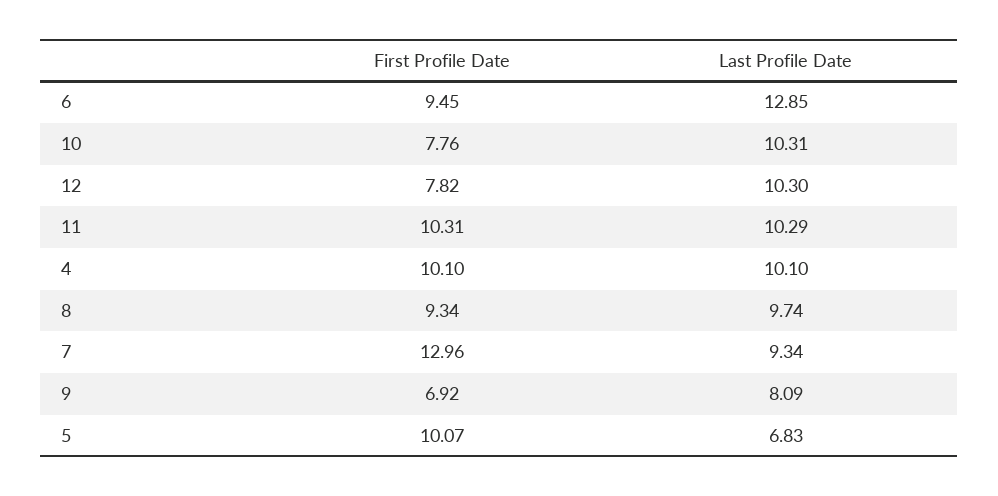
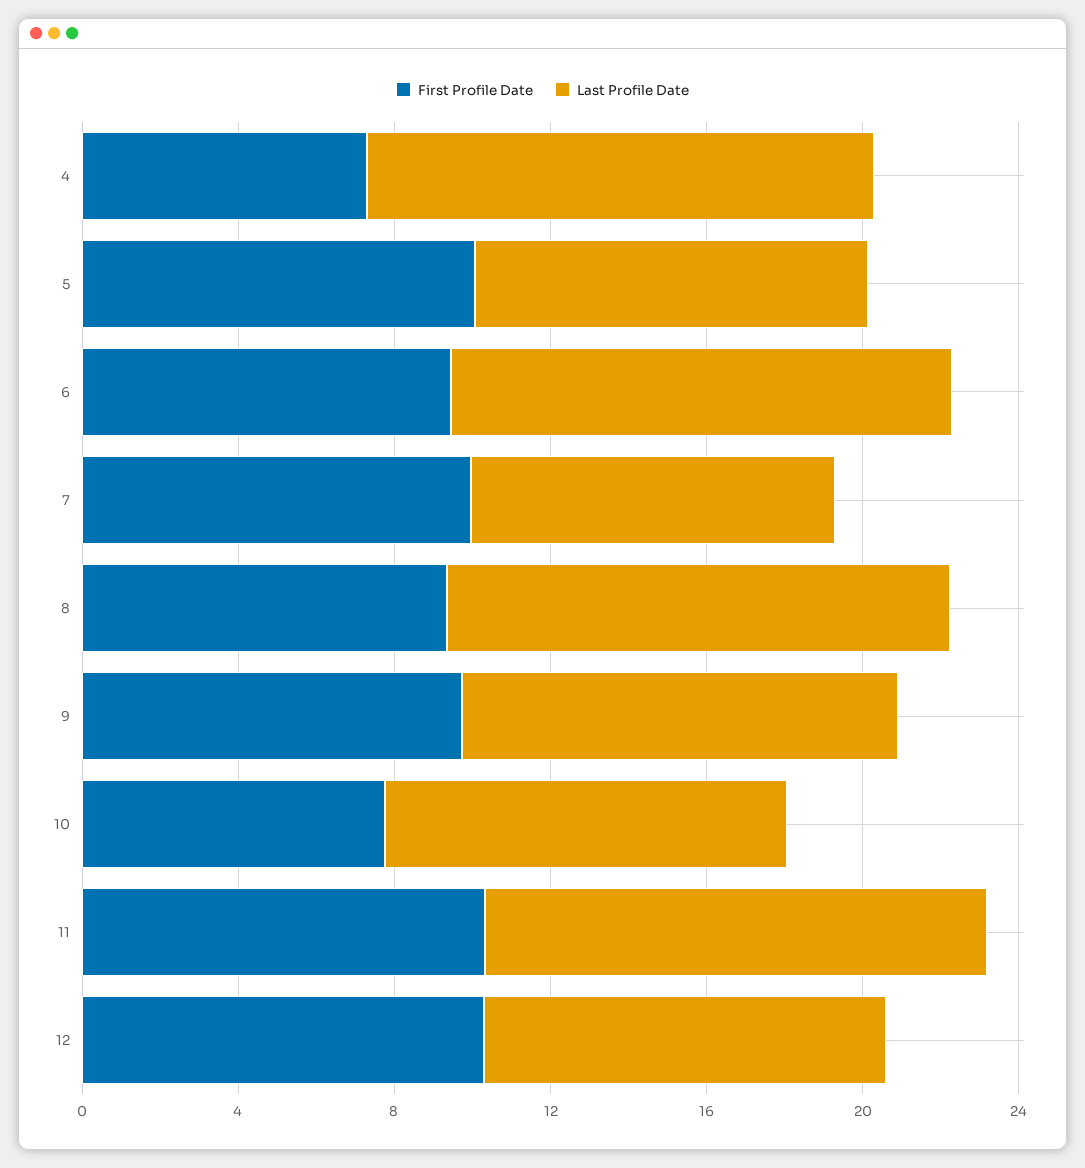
First Profile Date, 12: 7.82 -> 10
Last Profile Date, 11: 10.29 -> 13
First Profile Date, 4: 10.1 -> 7
Last Profile Date, 4: 10.1 -> 13
Last Profile Date, 8: 9.74 -> 13
First Profile Date, 7: 12.96 -> 10
First Profile Date, 9: 6.92 -> 10
Last Profile Date, 9: 8.09 -> 11
Last Profile Date, 5: 6.83 -> 10

